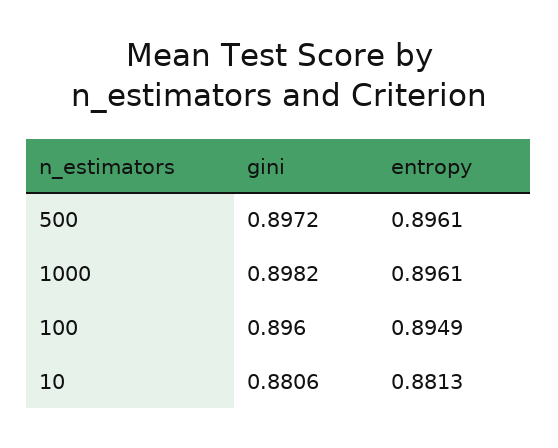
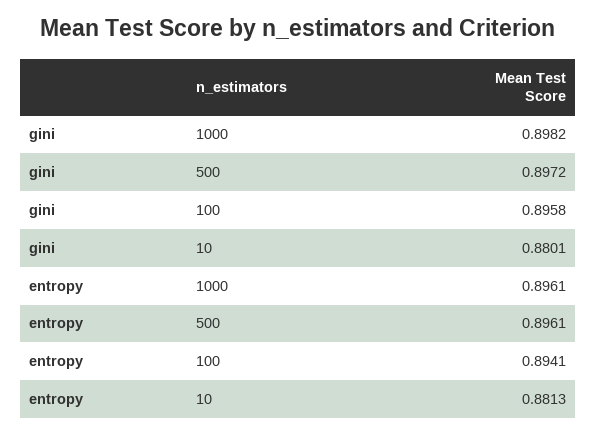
gini, 100: 0.896 -> 0.8958
entropy, 100: 0.8949 -> 0.8941
gini, 10: 0.8806 -> 0.8801

